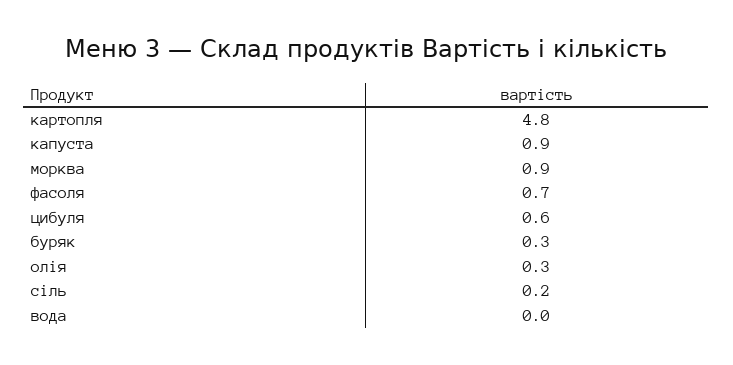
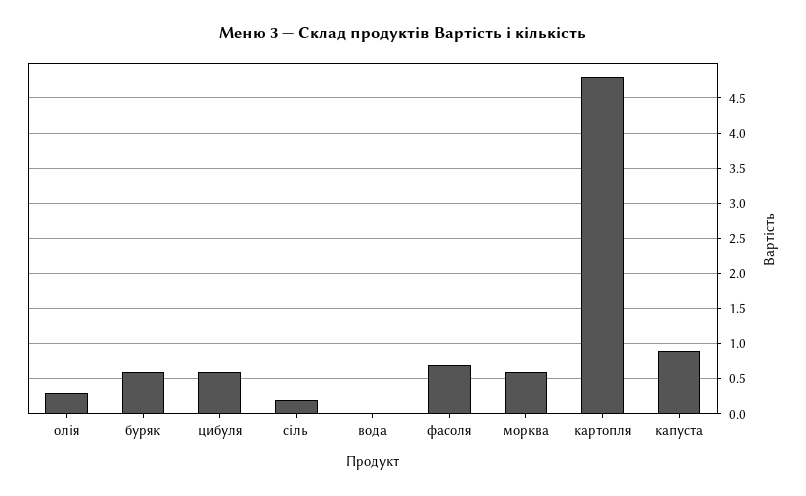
морква: 0.9 -> 0.6
буряк: 0.3 -> 0.6

